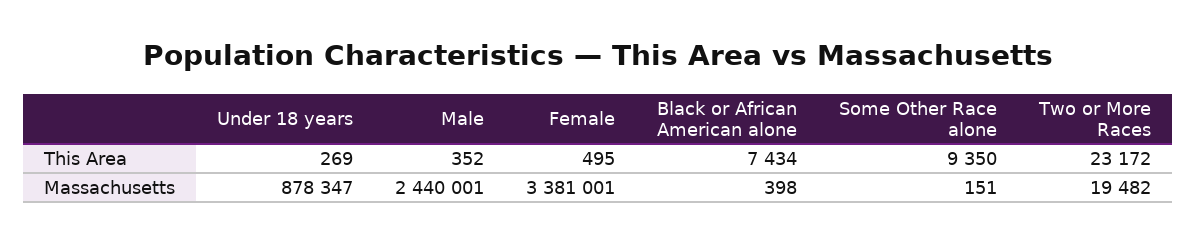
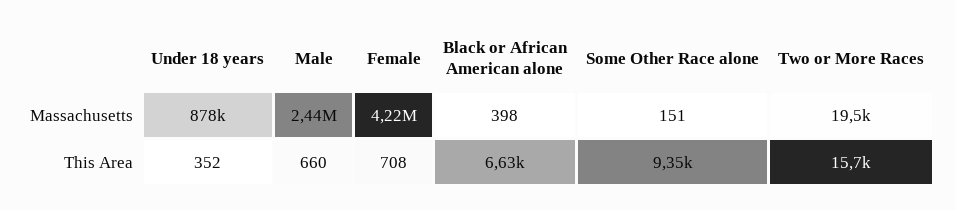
Under 18 years, This Area: 269 -> 352
Male, This Area: 352 -> 660
Female, This Area: 495 -> 708
Black or African American alone, This Area: 7434 -> 6630
Two or More Races, This Area: 23172 -> 15700
Female, Massachusetts: 3381001 -> 4220000

